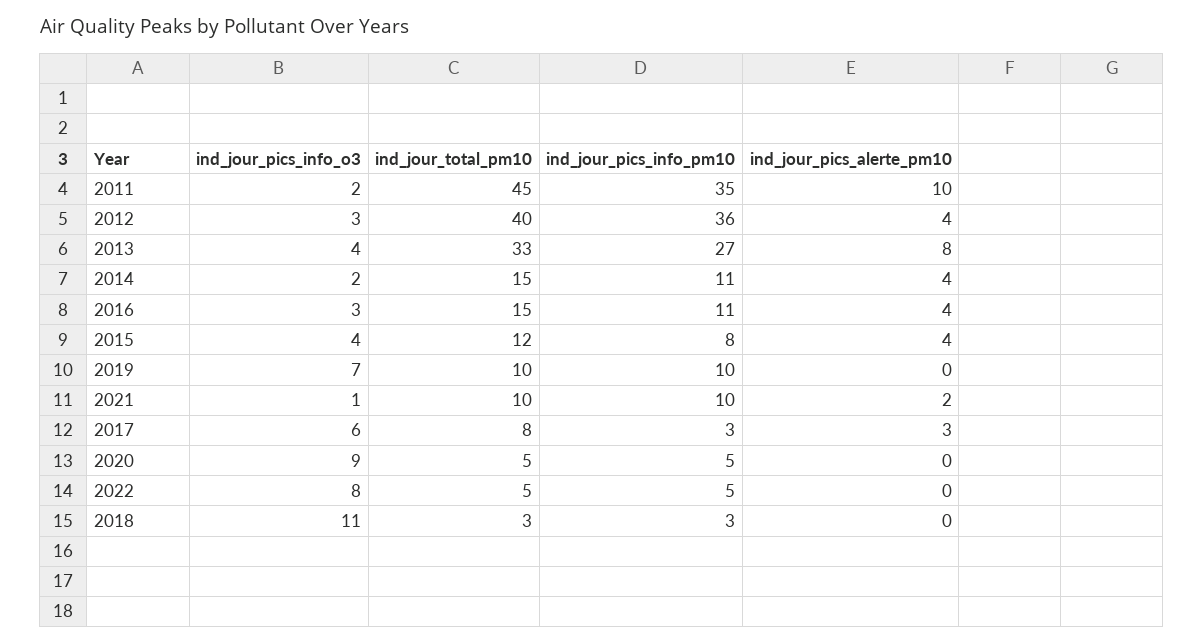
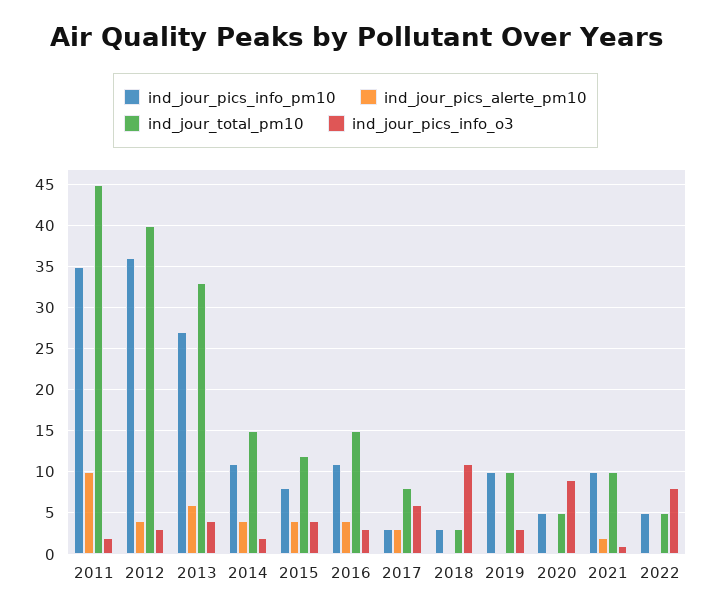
ind_jour_pics_alerte_pm10, 2013: 8 -> 6
ind_jour_pics_info_o3, 2019: 7 -> 3

